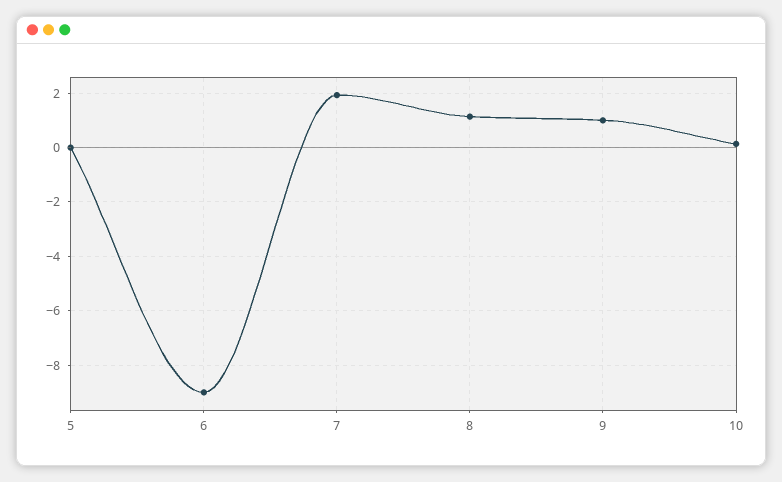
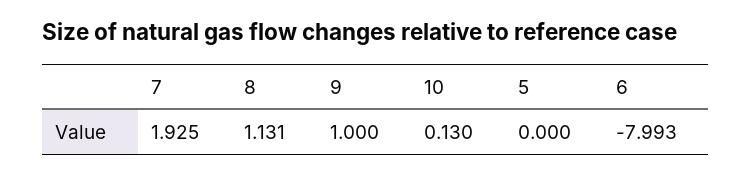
6: -9 -> -7.993

